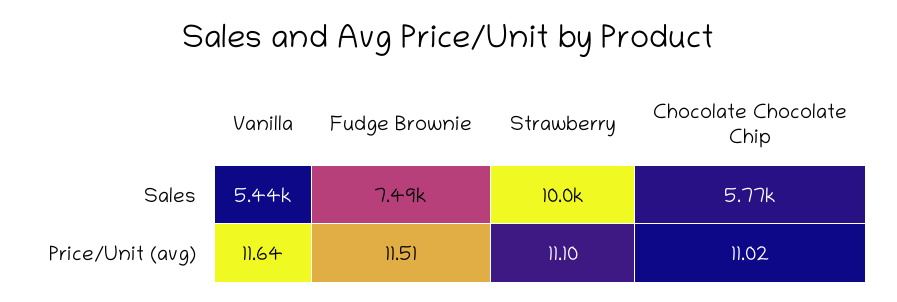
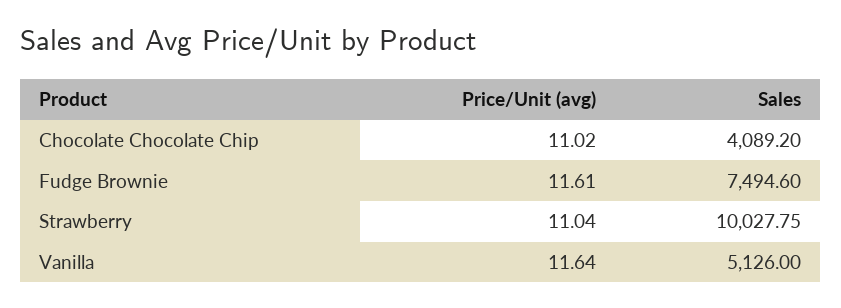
Vanilla, Sales: 5440 -> 5126
Chocolate Chocolate Chip, Sales: 5770 -> 4089.2
Fudge Brownie, Price/Unit (avg): 11.51 -> 11.61
Strawberry, Price/Unit (avg): 11.1 -> 11.04

